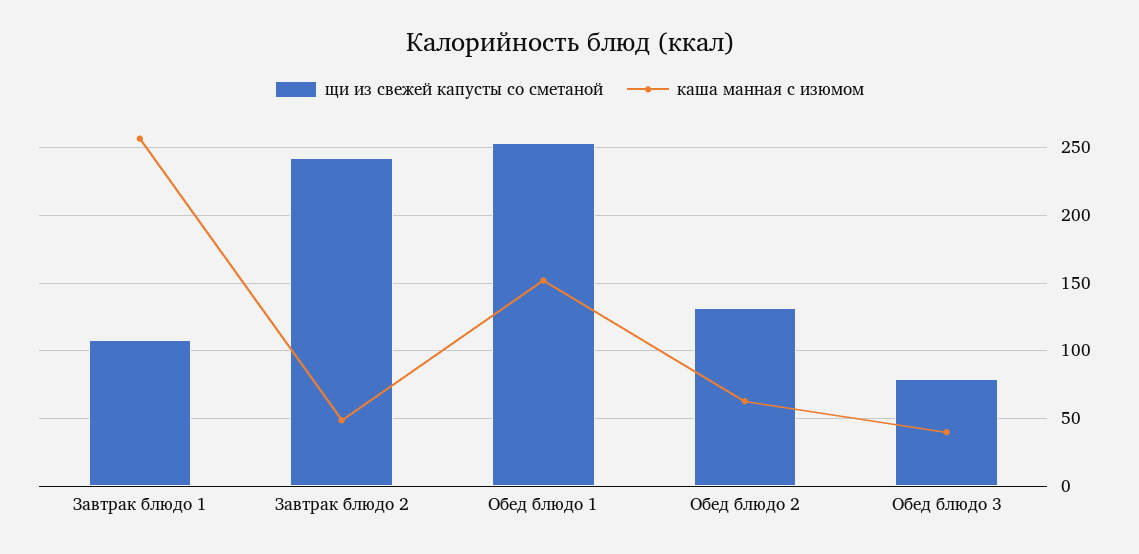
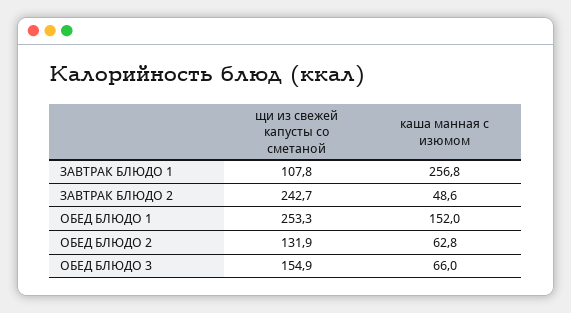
щи из свежей капусты со сметаной, Обед блюдо 3: 80 -> 154.9
каша манная с изюмом, Обед блюдо 3: 40 -> 66

